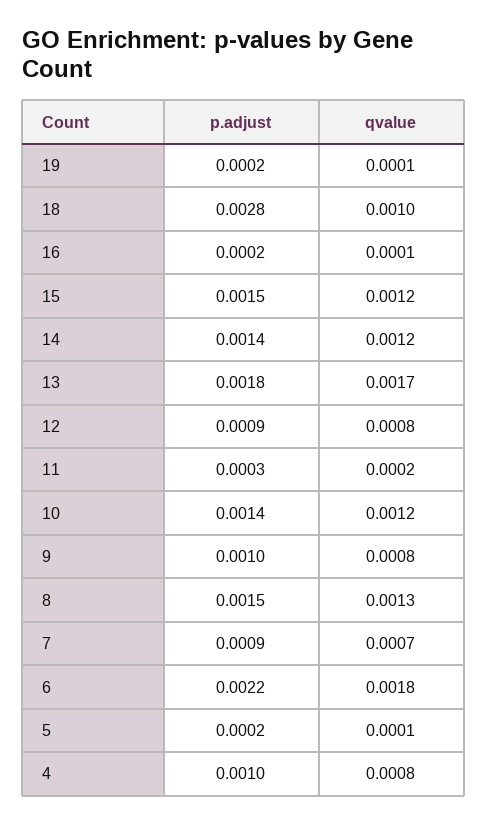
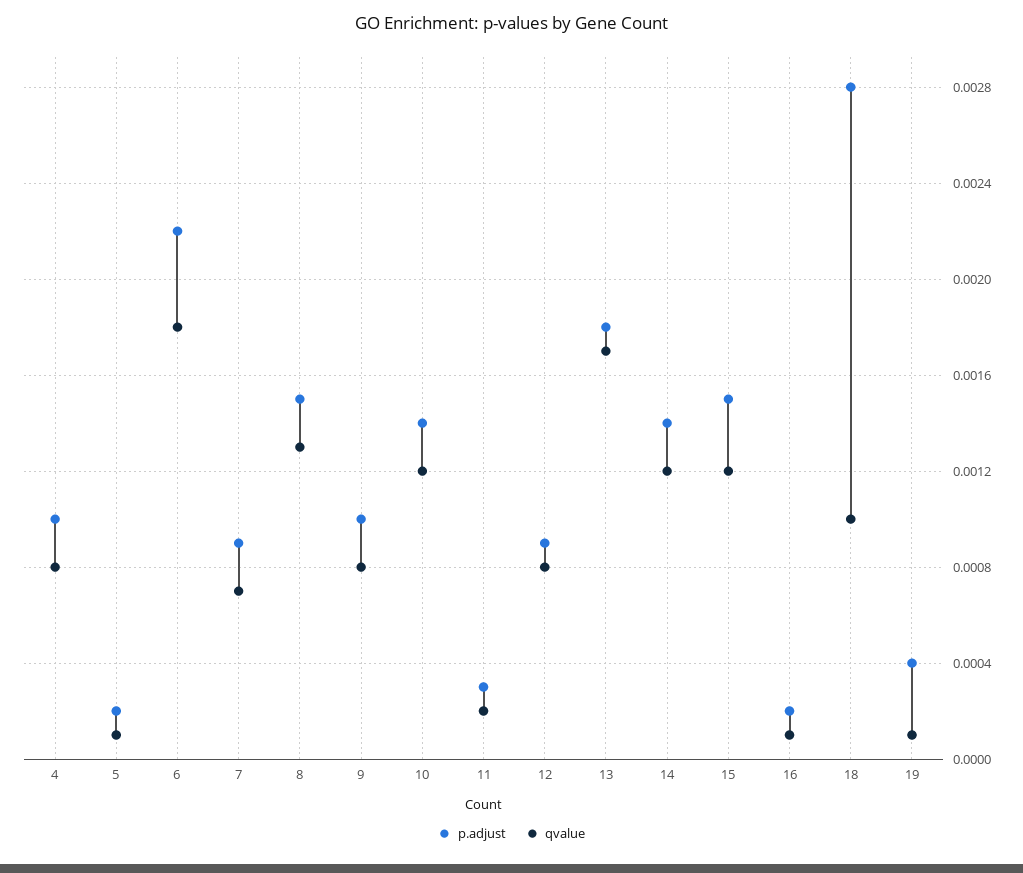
p.adjust, 19: 0.0002 -> 0.0004

